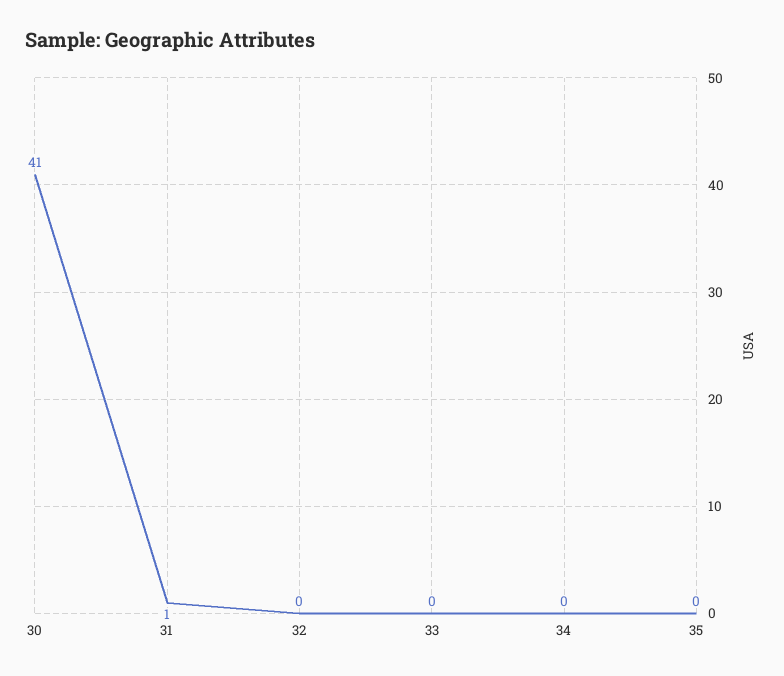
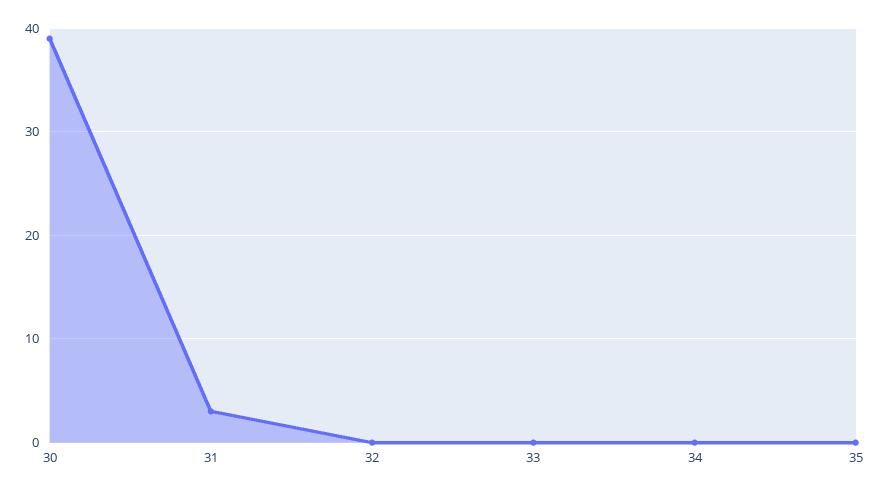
30: 41 -> 39
31: 1 -> 3

